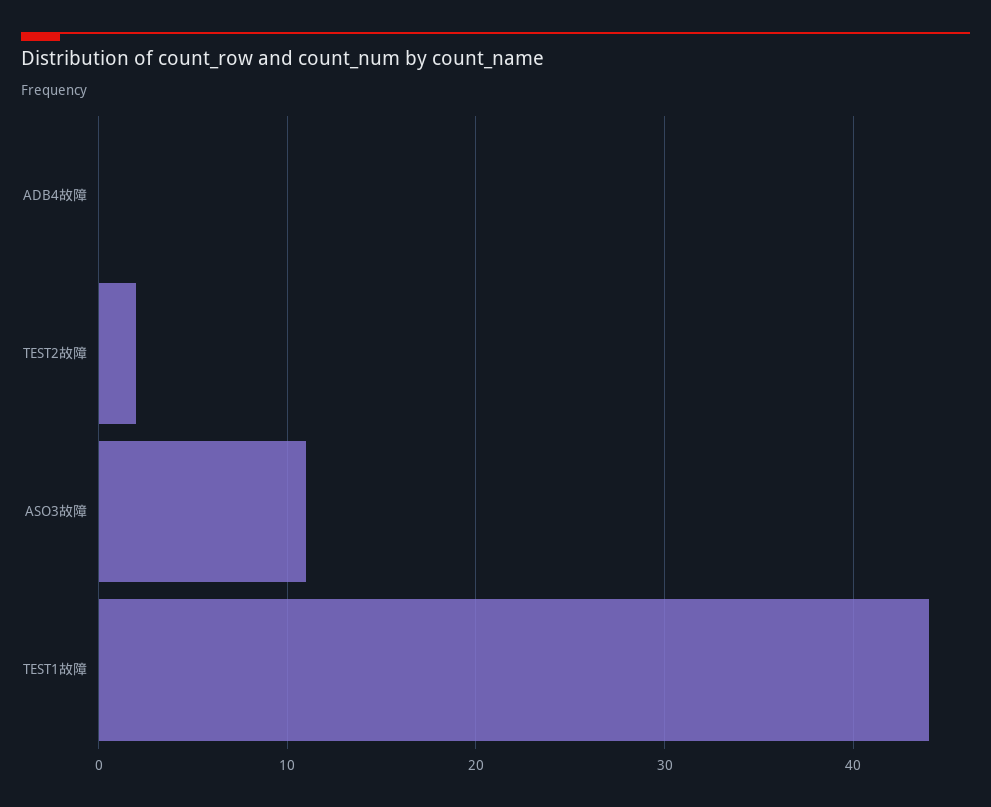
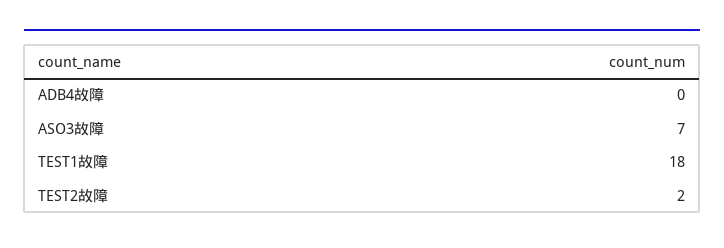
ASO3故障: 11 -> 7
TEST1故障: 44 -> 18

